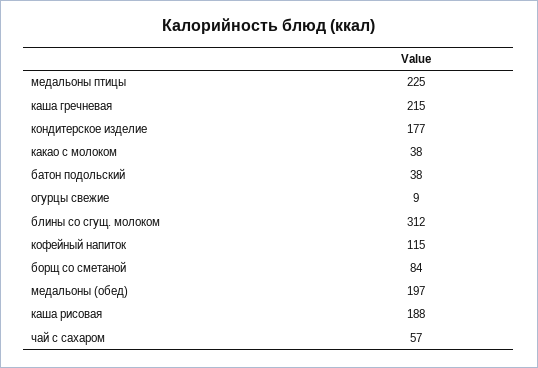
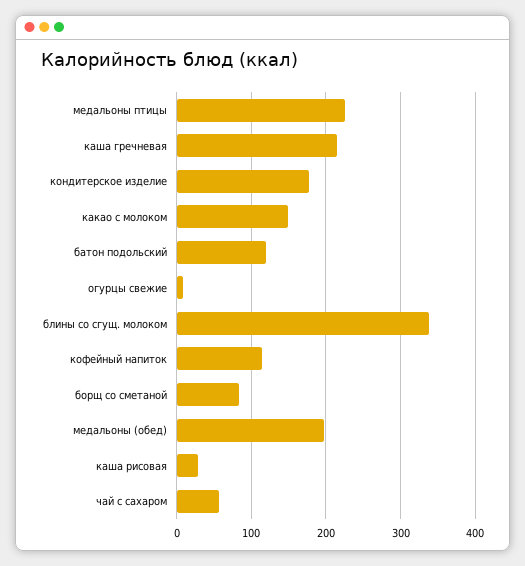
какао с молоком: 38 -> 150
батон подольский: 38 -> 120
блины со сгущ. молоком: 312 -> 340
каша рисовая: 188 -> 30

